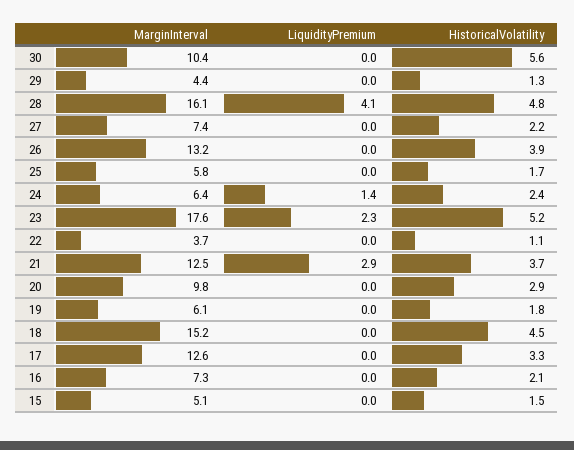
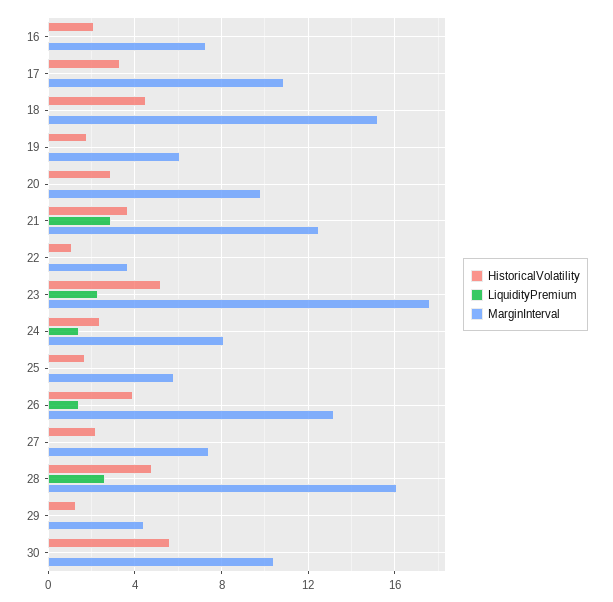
LiquidityPremium, 28: 4.1 -> 2.5
LiquidityPremium, 26: 0 -> 1.5
MarginInterval, 24: 6.4 -> 8
MarginInterval, 17: 12.6 -> 11
MarginInterval, 15: 5.1 -> none
LiquidityPremium, 15: 0 -> none
HistoricalVolatility, 15: 1.5 -> none

